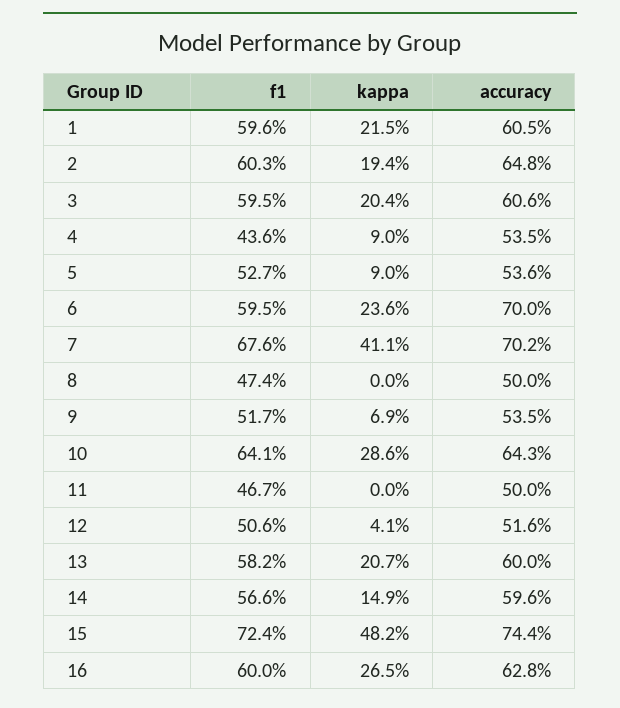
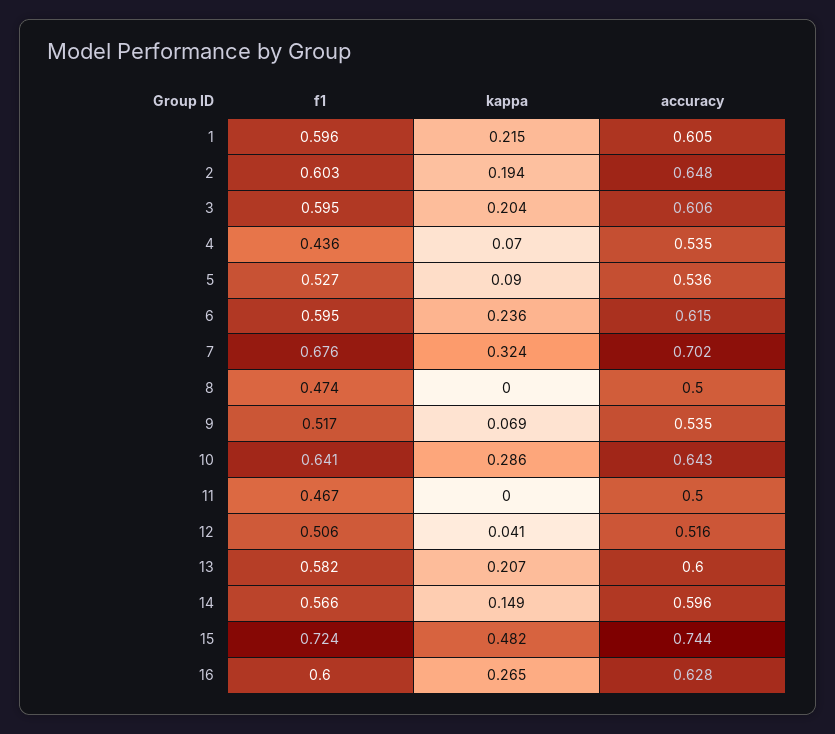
kappa, 4: 0.09 -> 0.07
accuracy, 6: 0.7 -> 0.615
kappa, 7: 0.411 -> 0.324

